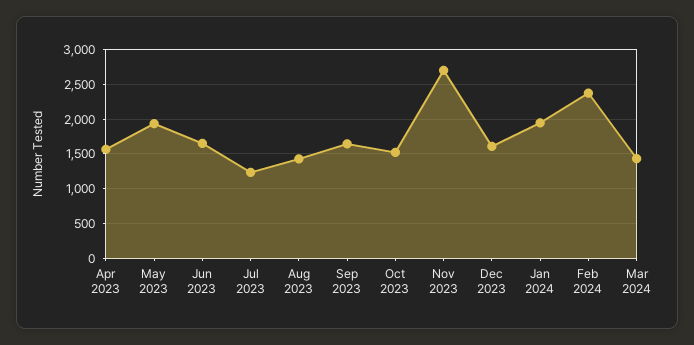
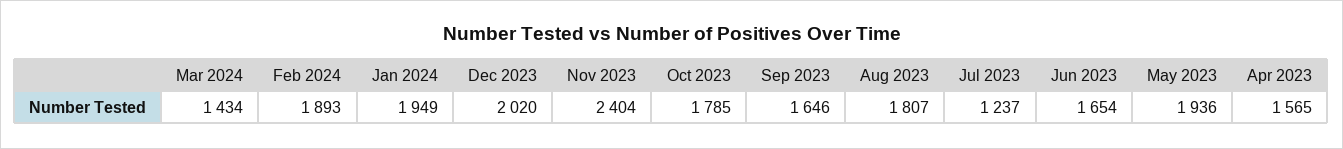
Aug 2023: 1400 -> 1807
Oct 2023: 1500 -> 1785
Nov 2023: 2700 -> 2404
Dec 2023: 1600 -> 2020
Feb 2024: 2400 -> 1893

